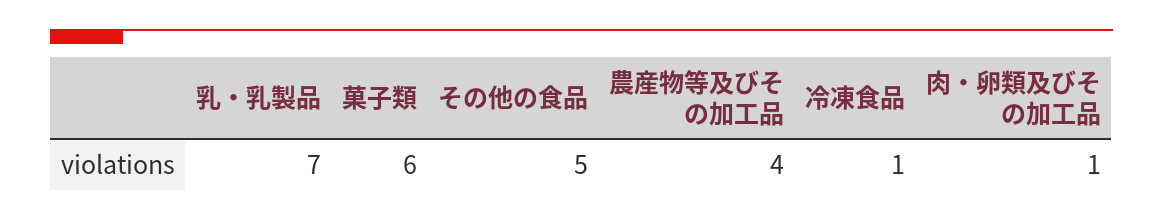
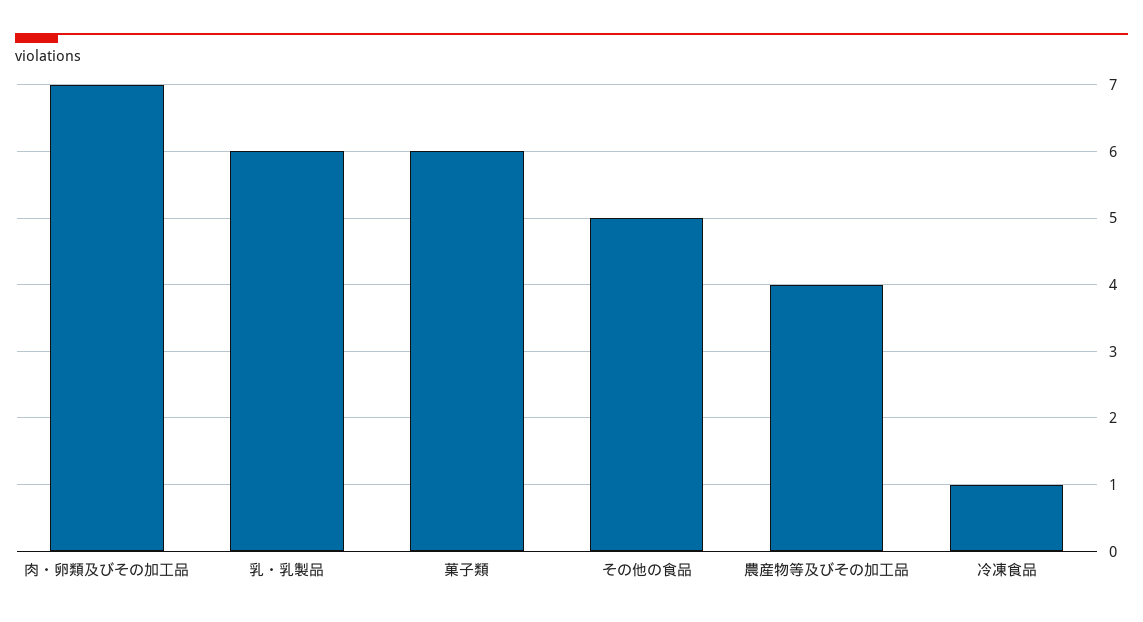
乳・乳製品: 7 -> 6
肉・卵類及びその加工品: 1 -> 7

